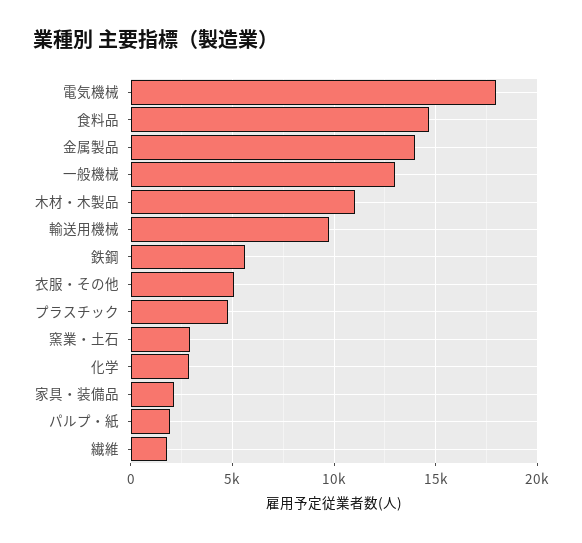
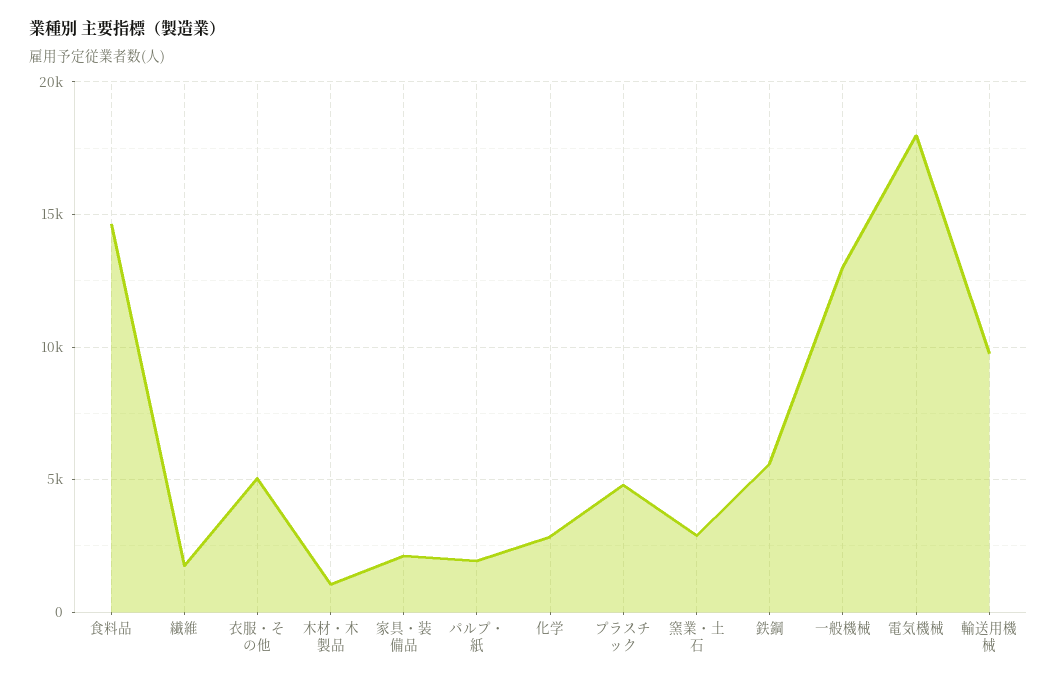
金属製品: 14000 -> none
木材・木製品: 11000 -> 1000

